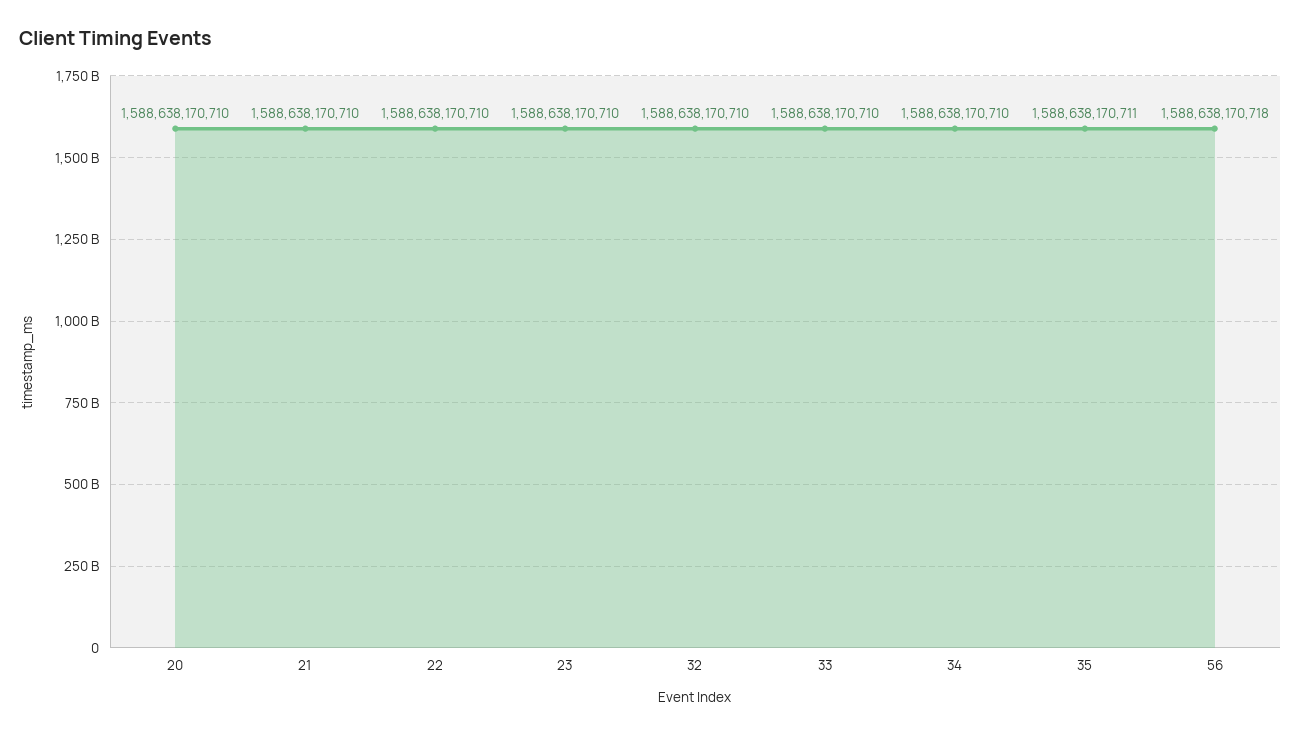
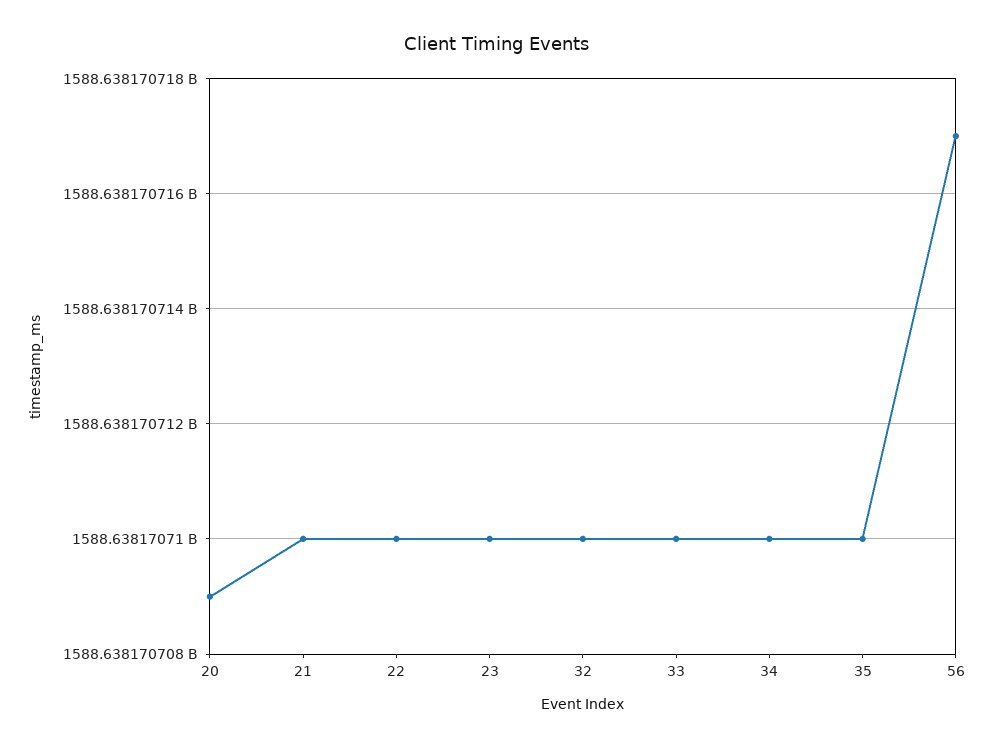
20: 1588638170710 -> 1588638170709
35: 1588638170711 -> 1588638170710
56: 1588638170718 -> 1588638170717

